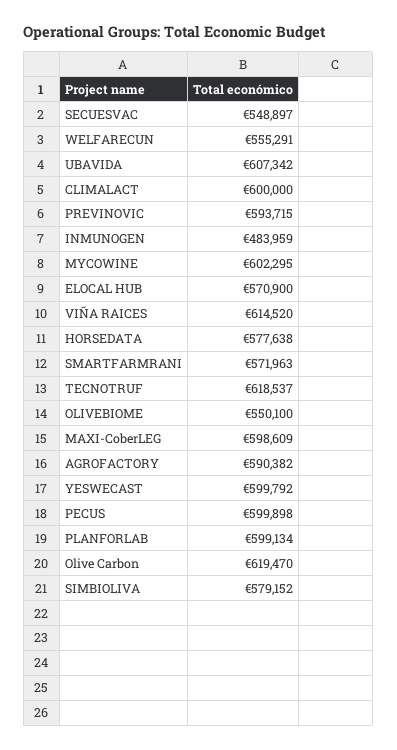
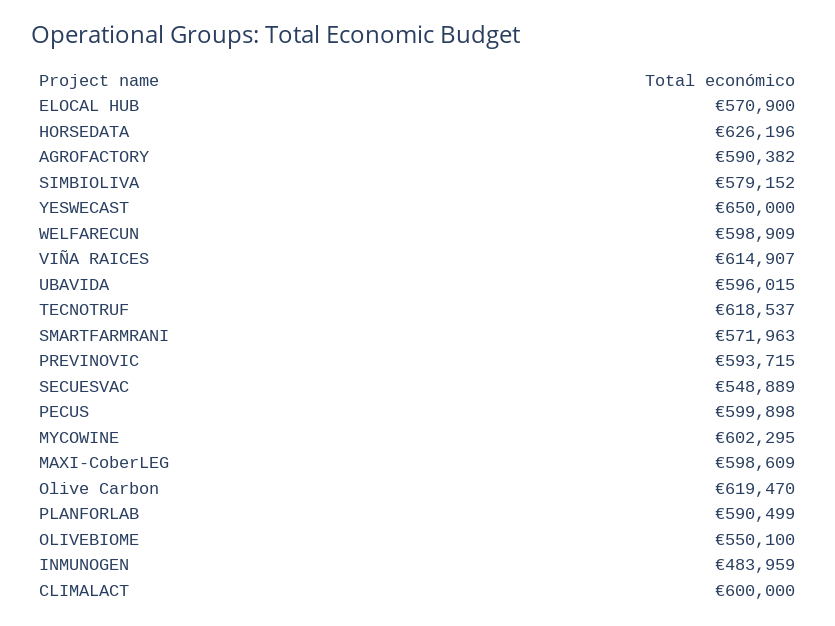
SECUESVAC: 548897 -> 548889
WELFARECUN: 555291 -> 598909
UBAVIDA: 607342 -> 596015
VIÑA RAICES: 614520 -> 614907
HORSEDATA: 577638 -> 626196
YESWECAST: 599792 -> 650000
PLANFORLAB: 599134 -> 590499

